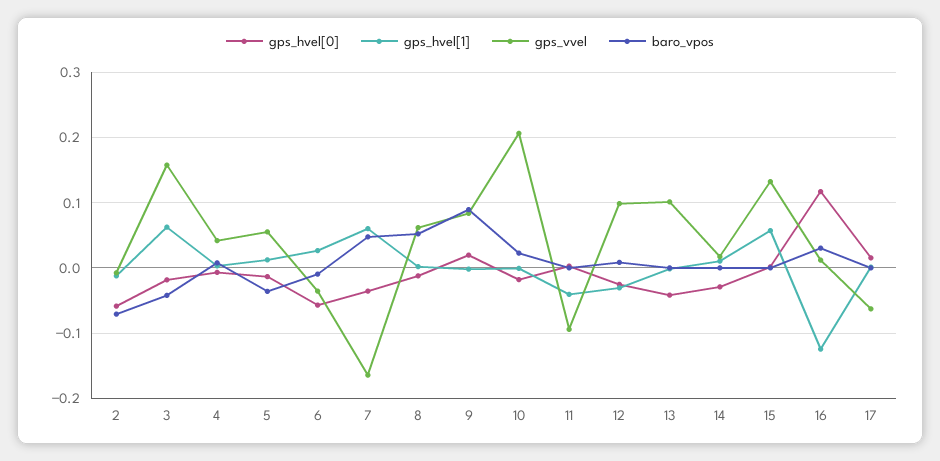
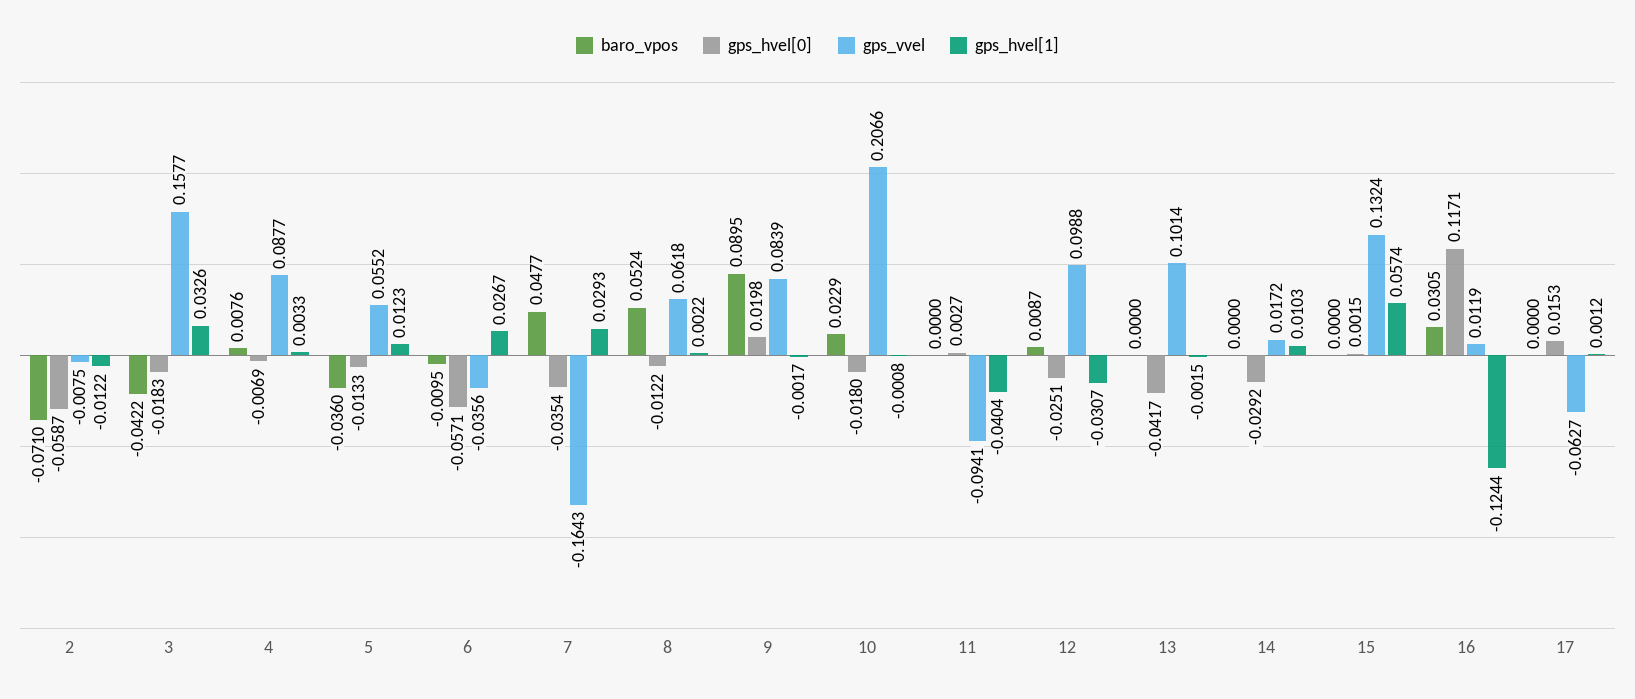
gps_hvel[1], 3: 0.06 -> 0.0326
gps_vvel, 4: 0.04 -> 0.0877
gps_hvel[1], 7: 0.06 -> 0.0293

